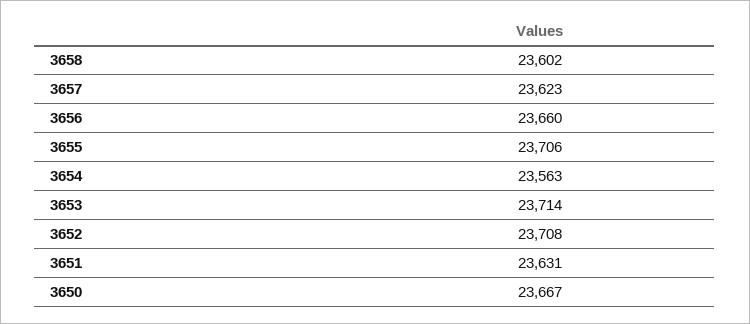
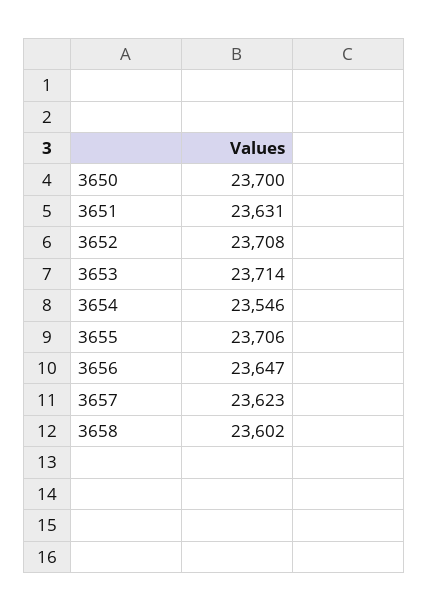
3656: 23660 -> 23647
3654: 23563 -> 23546
3650: 23667 -> 23700

